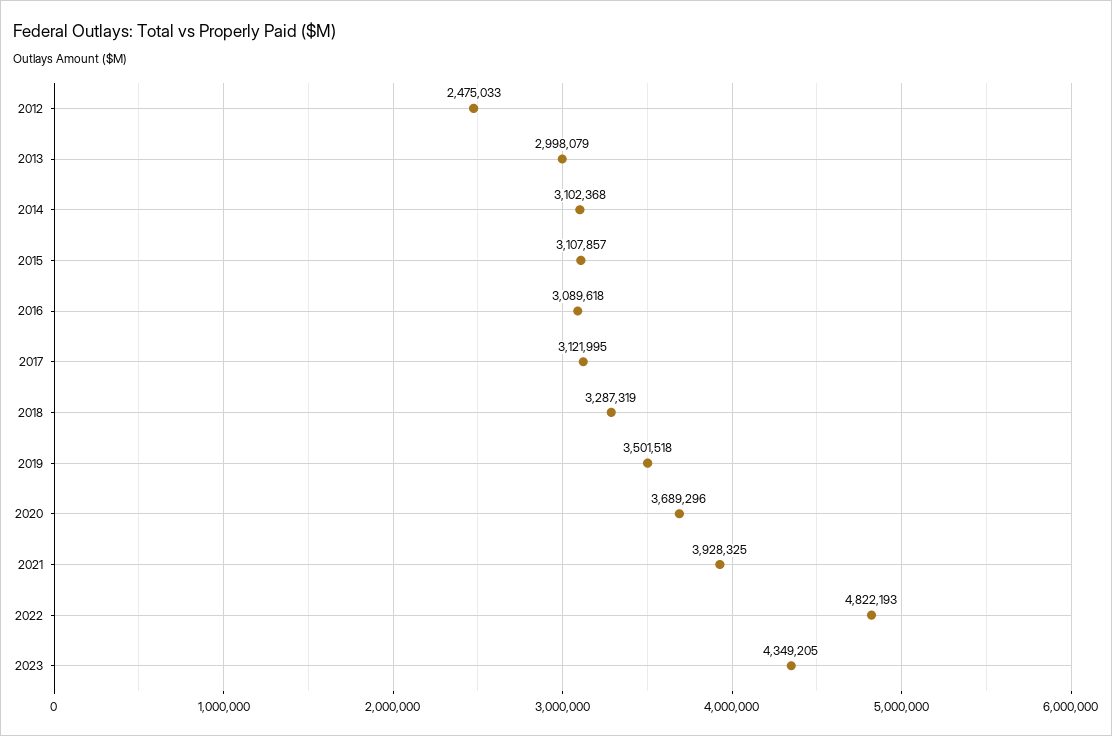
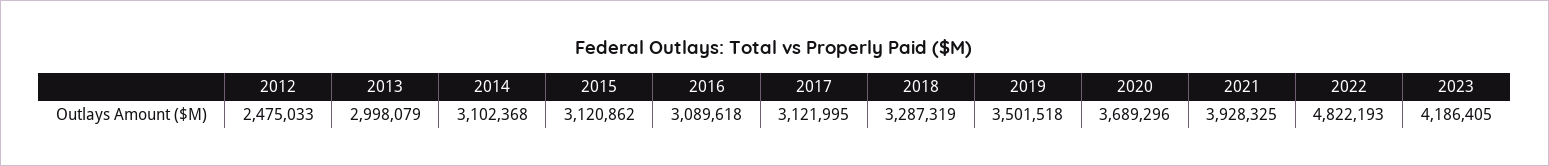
2015: 3107857 -> 3120862
2023: 4349205 -> 4186405

